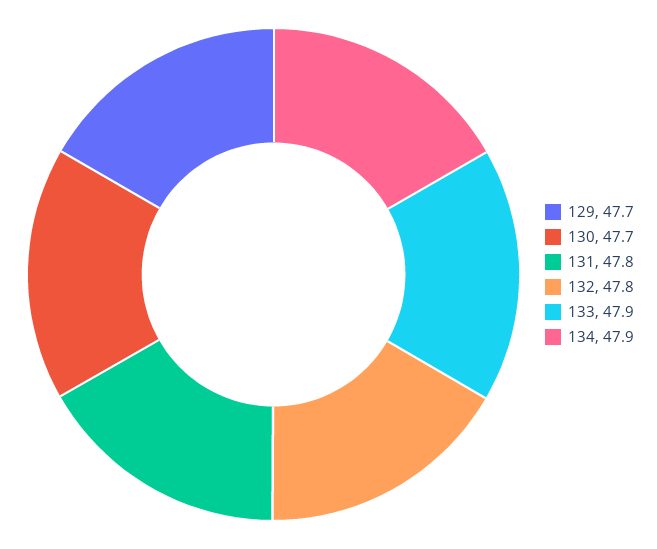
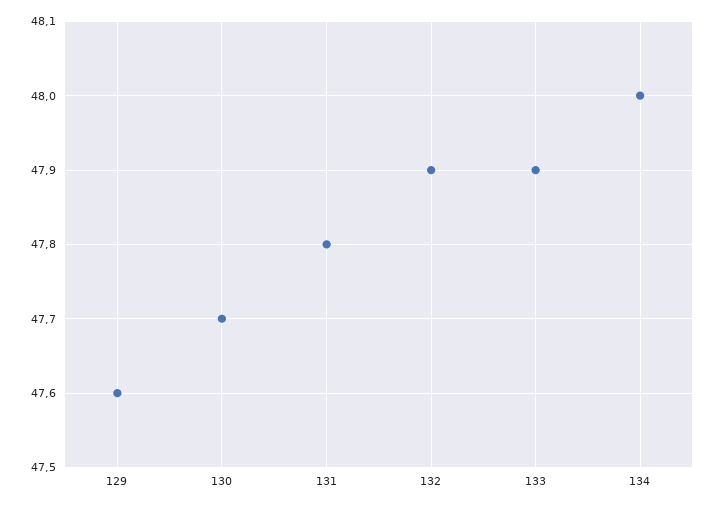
129: 47.7 -> 47.6
132: 47.8 -> 47.9
134: 47.9 -> 48

